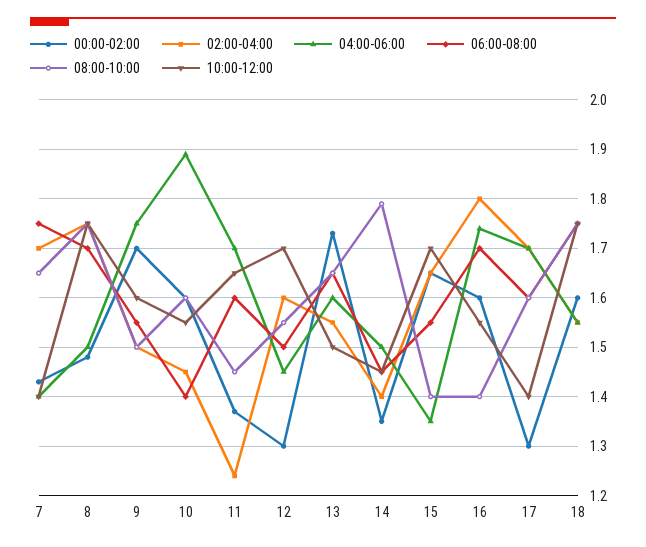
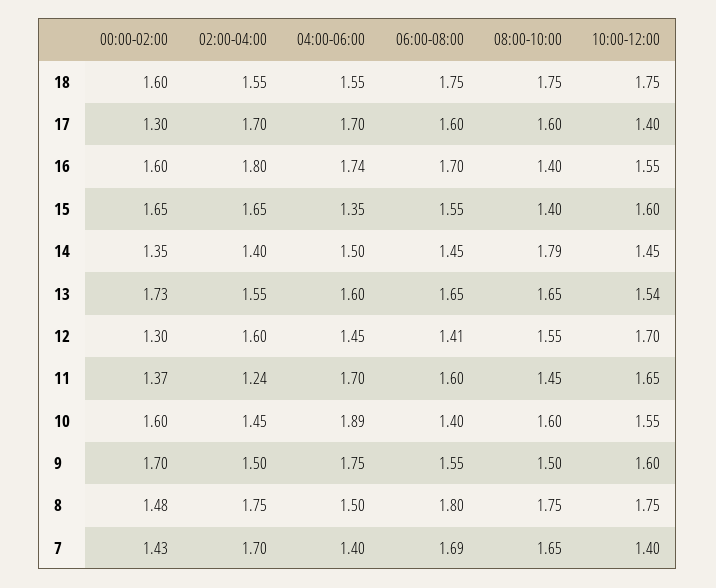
06:00-08:00, 7: 1.75 -> 1.69
06:00-08:00, 8: 1.7 -> 1.8
06:00-08:00, 12: 1.5 -> 1.41
10:00-12:00, 13: 1.5 -> 1.54
10:00-12:00, 15: 1.7 -> 1.6

